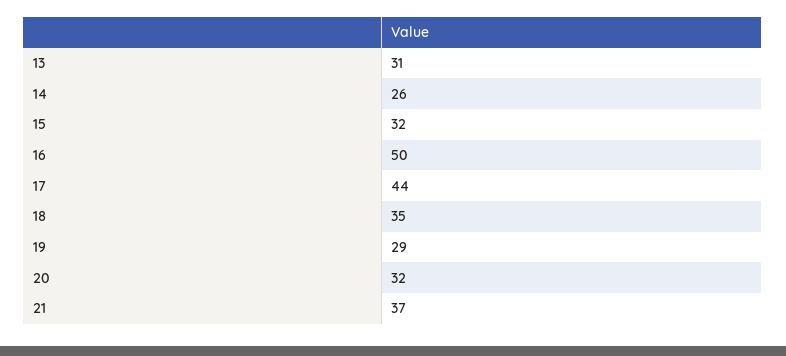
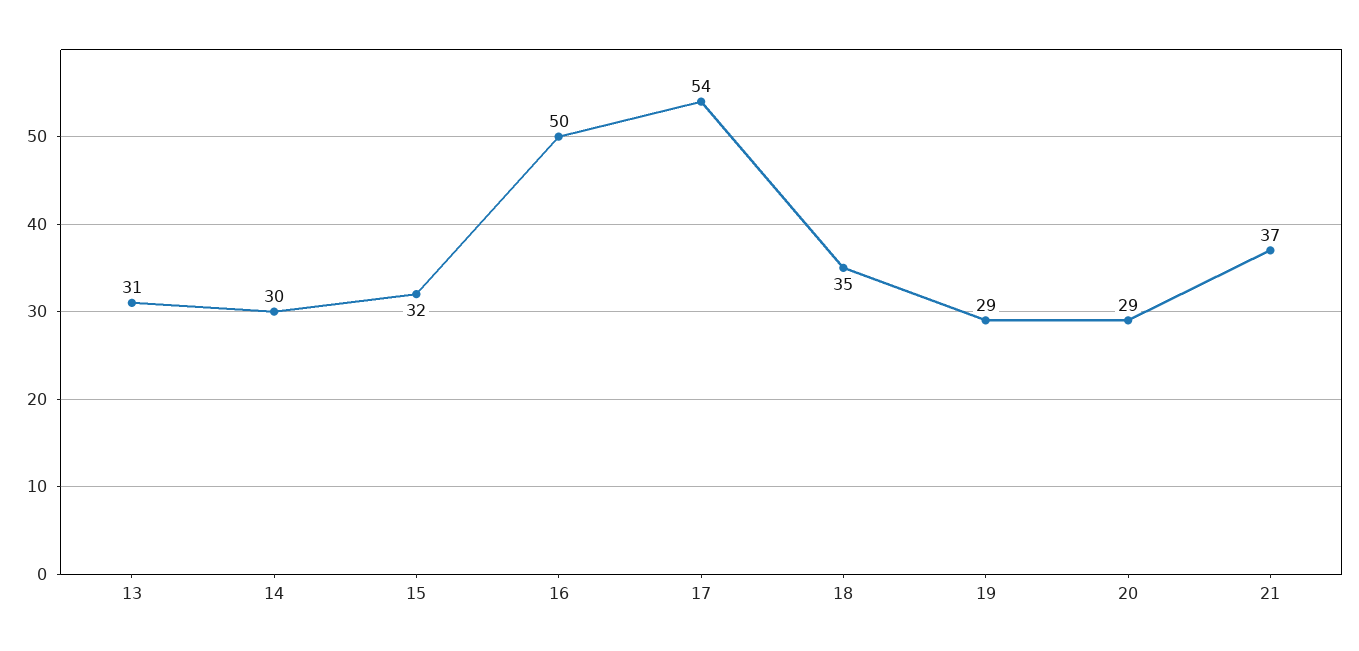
14: 26 -> 30
17: 44 -> 54
20: 32 -> 29

